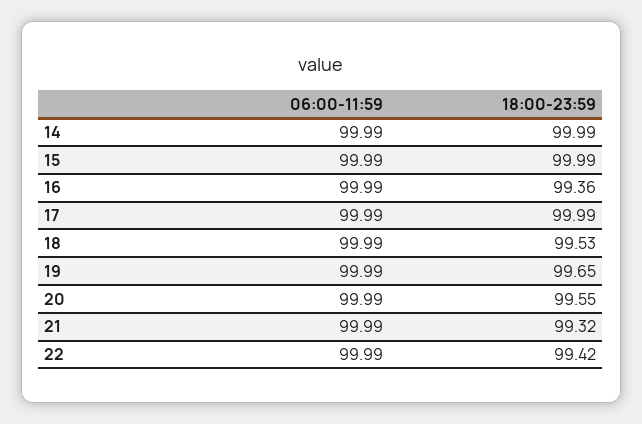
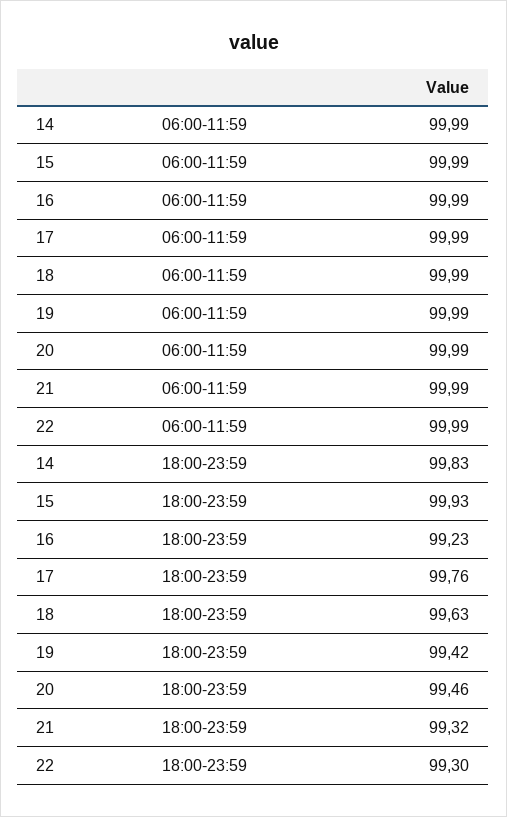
18:00-23:59, 14: 99.99 -> 99.83
18:00-23:59, 15: 99.99 -> 99.93
18:00-23:59, 16: 99.36 -> 99.23
18:00-23:59, 17: 99.99 -> 99.76
18:00-23:59, 18: 99.53 -> 99.63
18:00-23:59, 19: 99.65 -> 99.42
18:00-23:59, 20: 99.55 -> 99.46
18:00-23:59, 22: 99.42 -> 99.3

